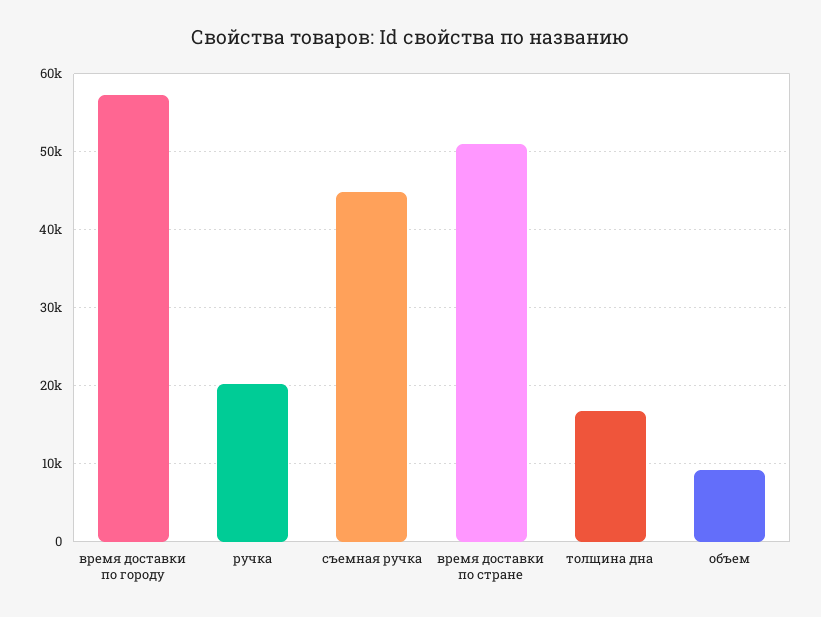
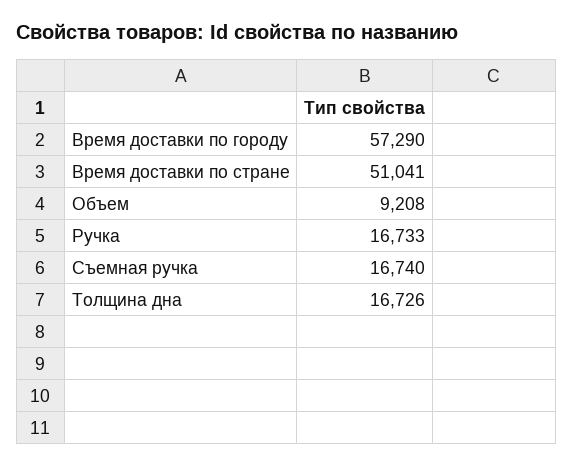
ручка: 20000 -> 16733
съемная ручка: 45000 -> 16740

